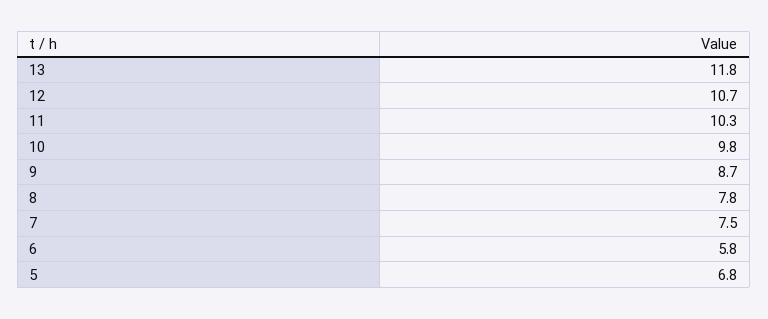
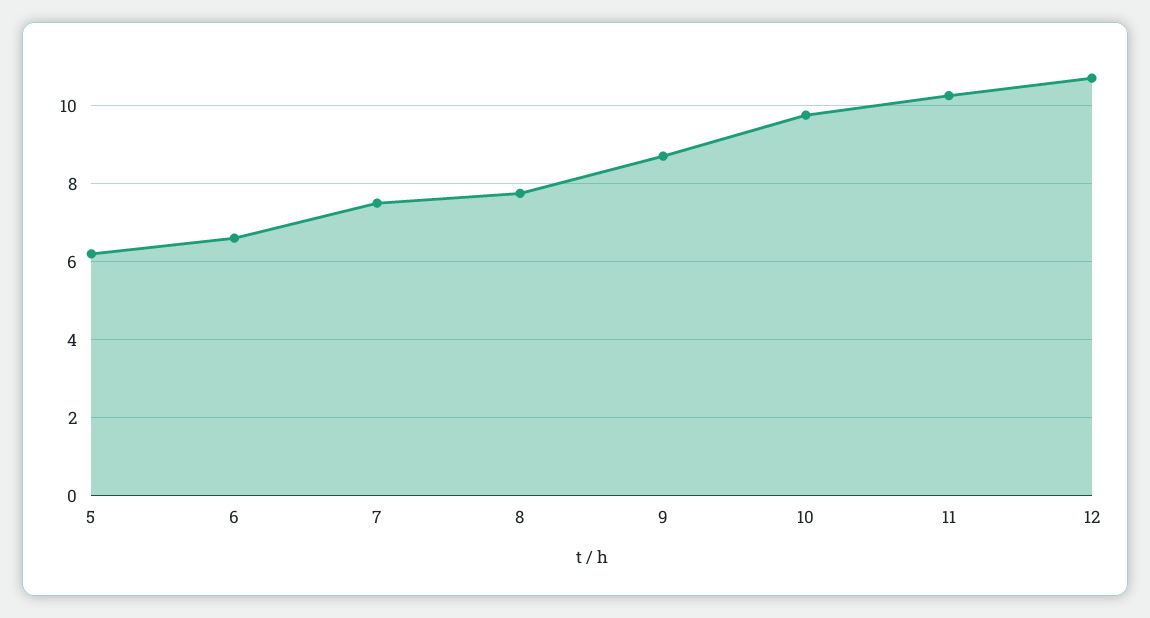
13: 11.8 -> none
6: 5.8 -> 6.6
5: 6.8 -> 6.2

